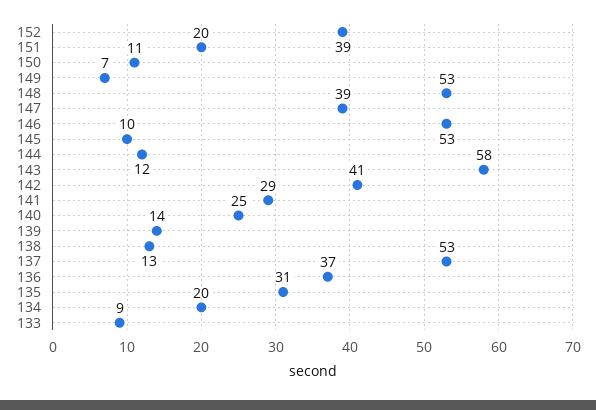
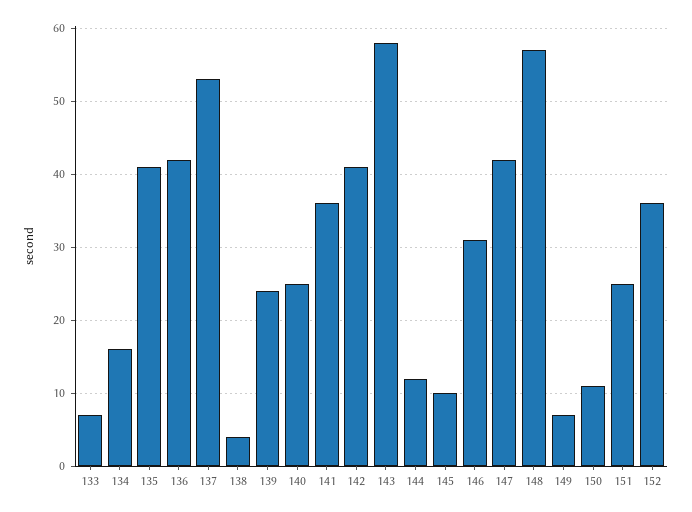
152: 39 -> 36
151: 20 -> 25
148: 53 -> 57
147: 39 -> 42
146: 53 -> 31
141: 29 -> 36
139: 14 -> 24
138: 13 -> 4
136: 37 -> 42
135: 31 -> 41
134: 20 -> 16
133: 9 -> 7

